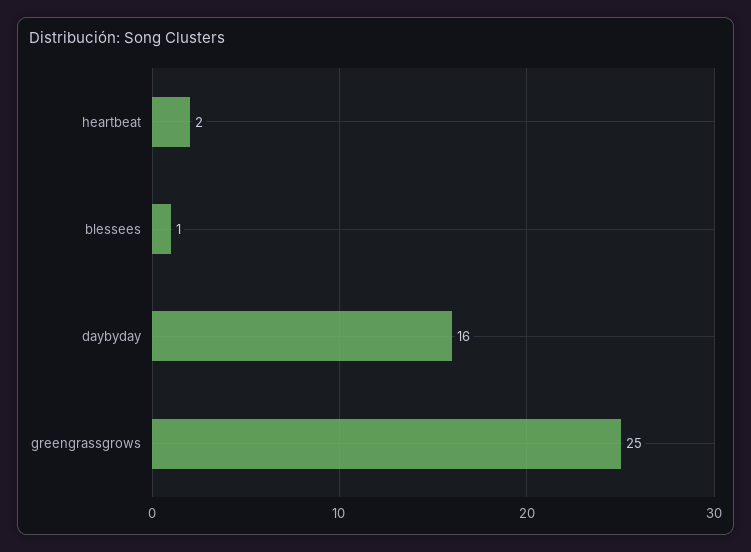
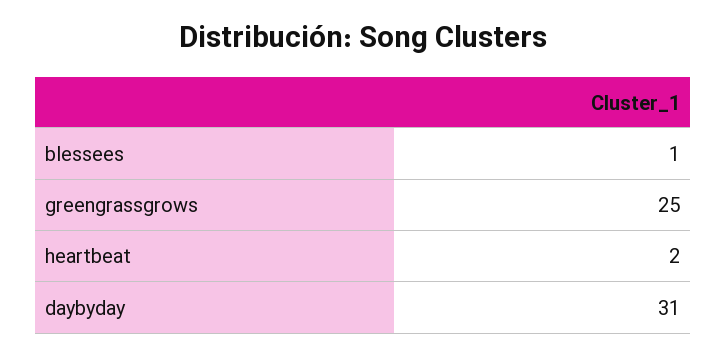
daybyday: 16 -> 31

